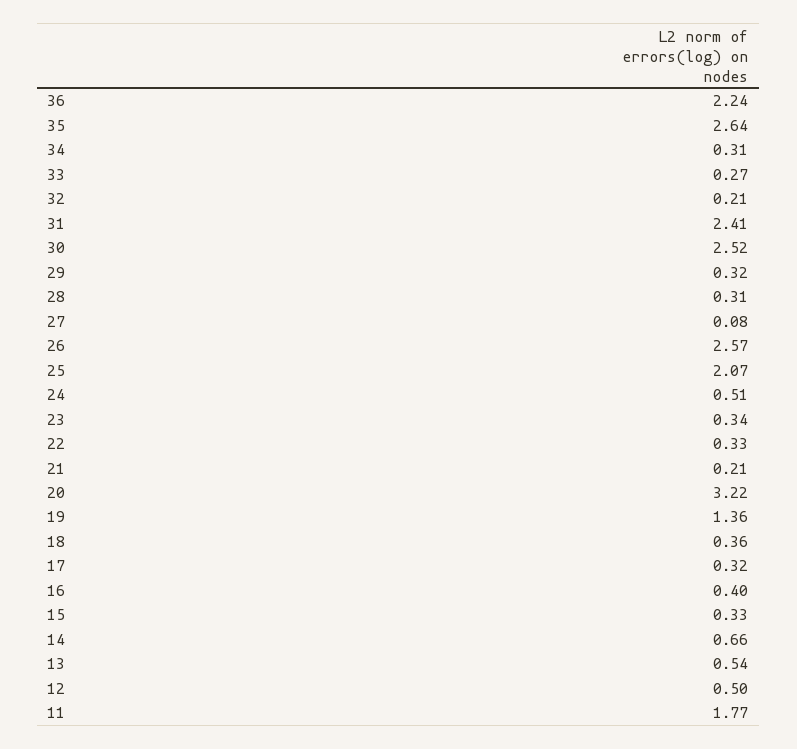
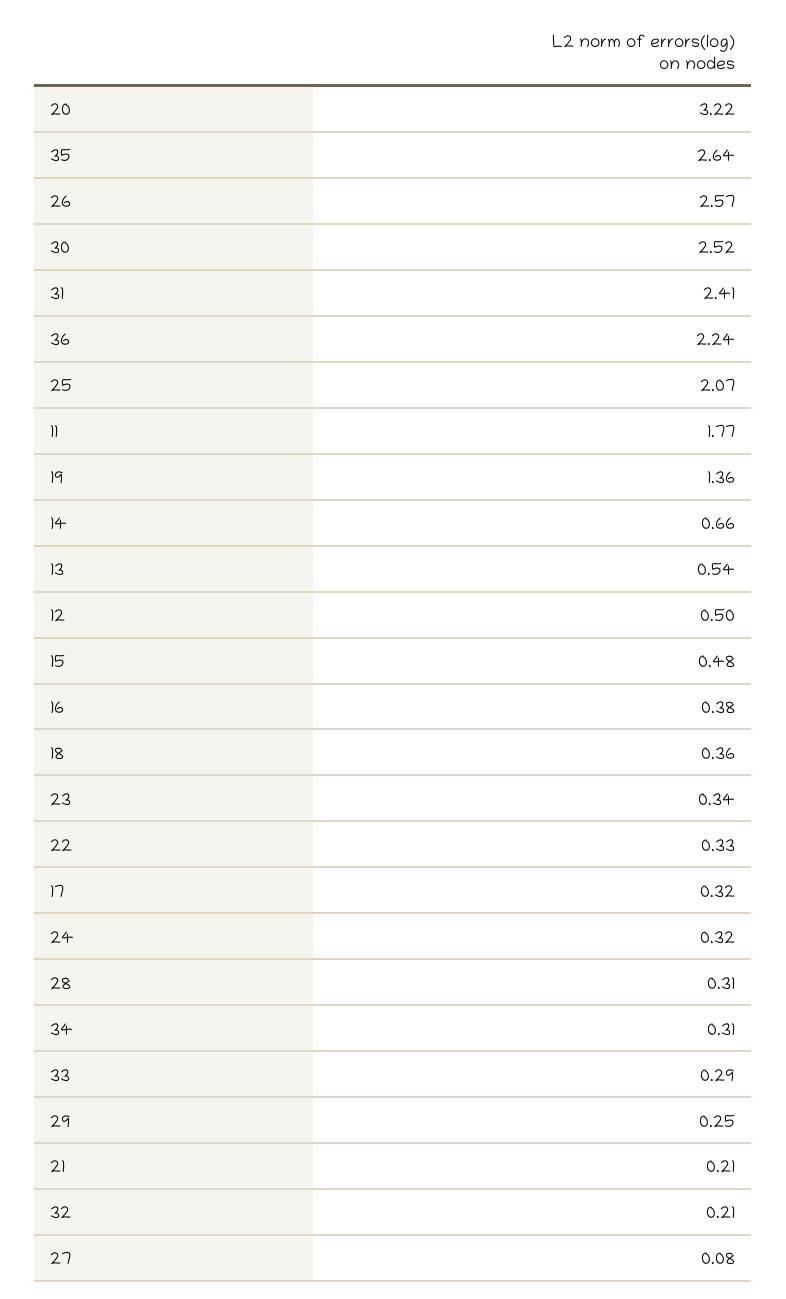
33: 0.27 -> 0.29
29: 0.32 -> 0.25
24: 0.51 -> 0.32
16: 0.4 -> 0.38
15: 0.33 -> 0.48

